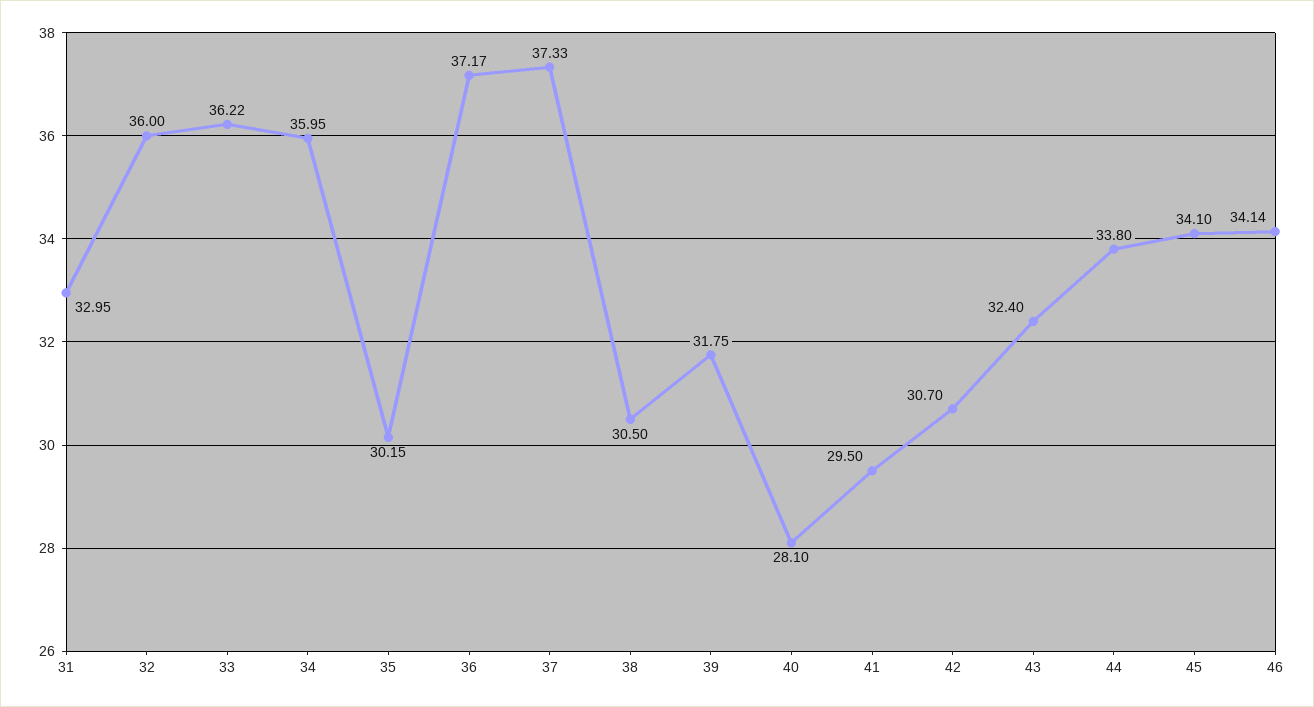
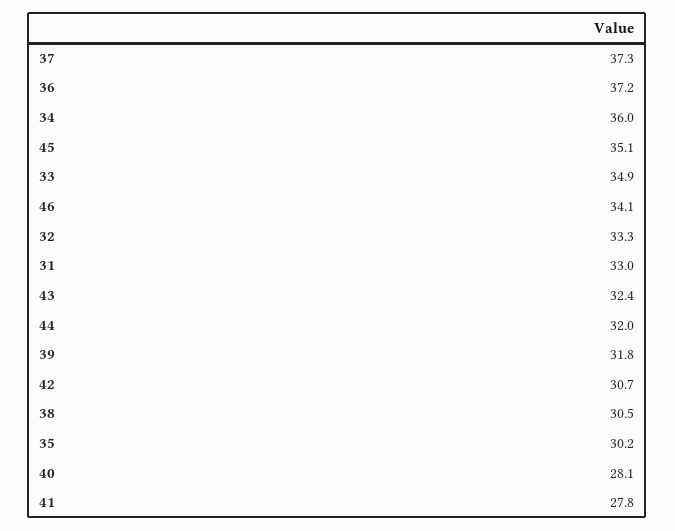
32: 36 -> 33.3
33: 36.22 -> 34.9
41: 29.5 -> 27.8
44: 33.8 -> 32
45: 34.1 -> 35.1

